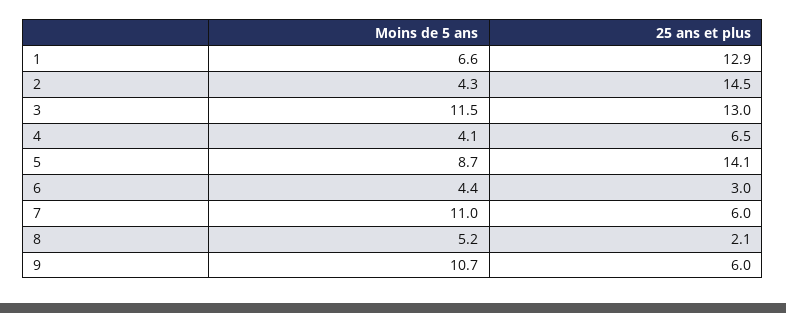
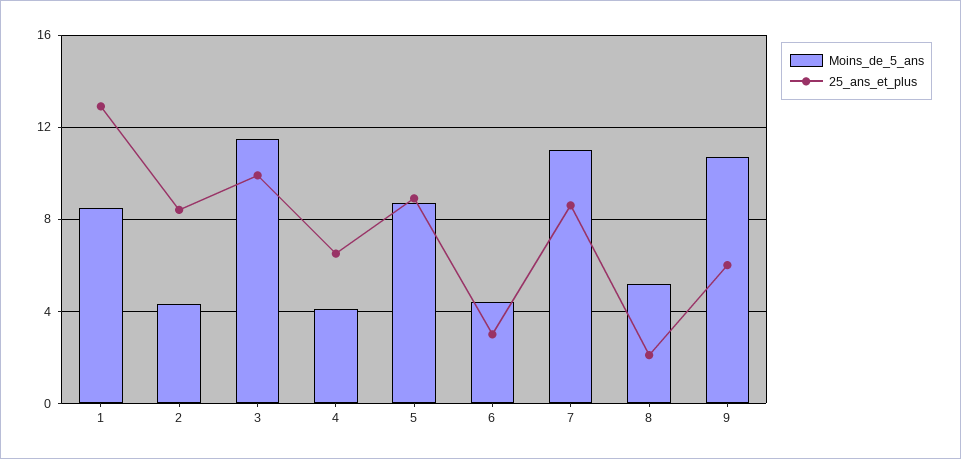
Moins de 5 ans, 1: 6.6 -> 8.5
25 ans et plus, 2: 14.5 -> 8.5
25 ans et plus, 3: 13 -> 10
25 ans et plus, 5: 14.1 -> 9
25 ans et plus, 7: 6 -> 8.5

